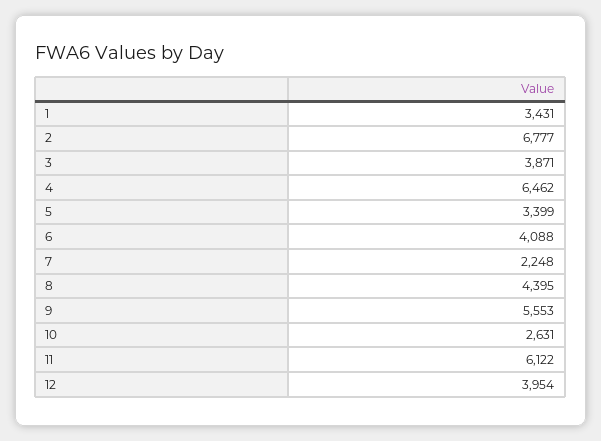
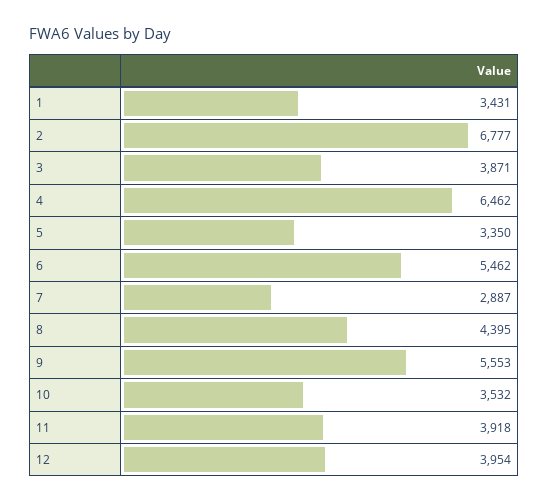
5: 3399 -> 3350
6: 4088 -> 5462
7: 2248 -> 2887
10: 2631 -> 3532
11: 6122 -> 3918

